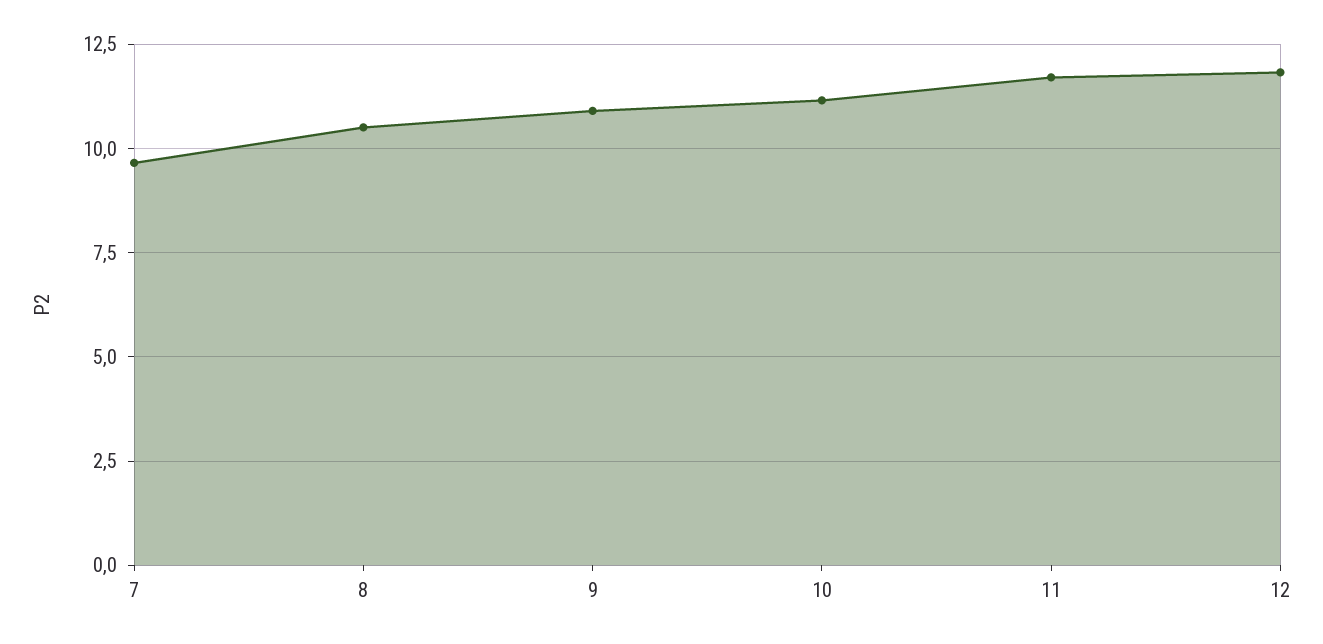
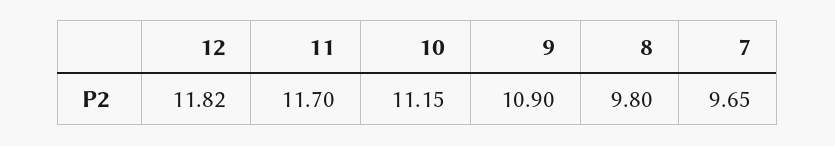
8: 10.5 -> 9.8

